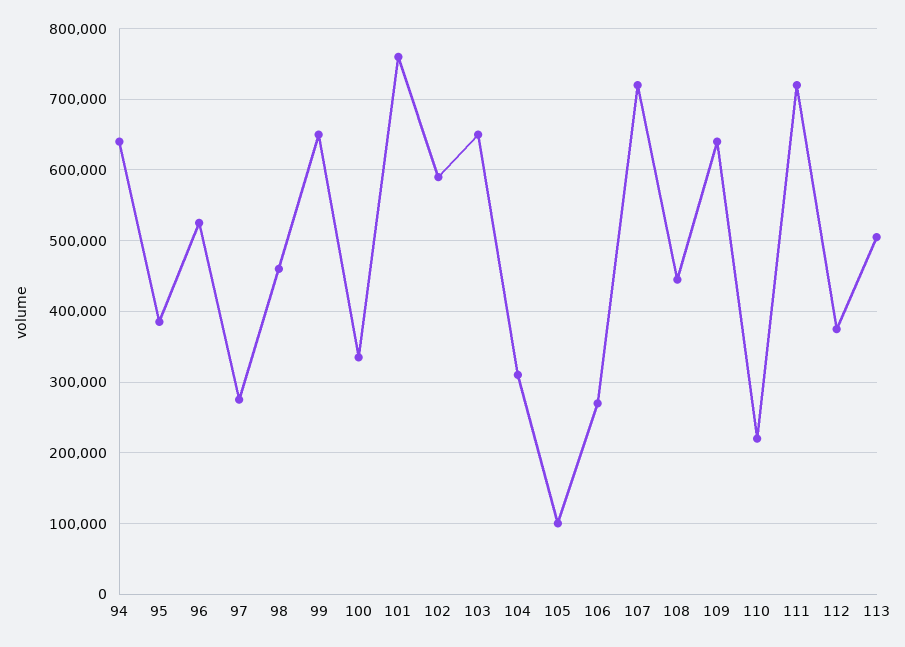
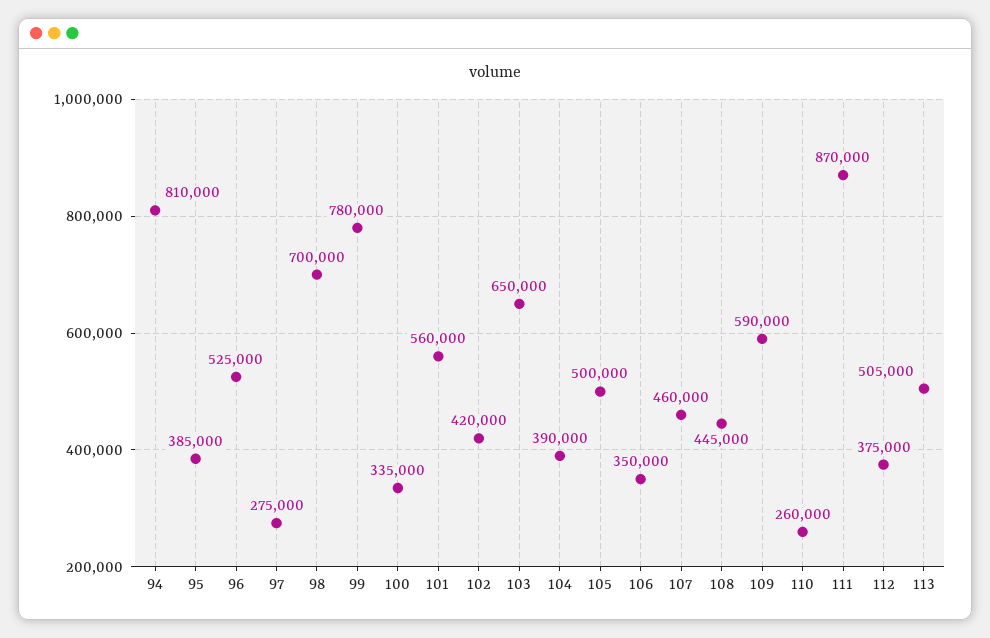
94: 640000 -> 810000
98: 460000 -> 700000
99: 650000 -> 780000
101: 760000 -> 560000
102: 590000 -> 420000
104: 310000 -> 390000
105: 100000 -> 500000
106: 270000 -> 350000
107: 720000 -> 460000
109: 640000 -> 590000
110: 220000 -> 260000
111: 720000 -> 870000

